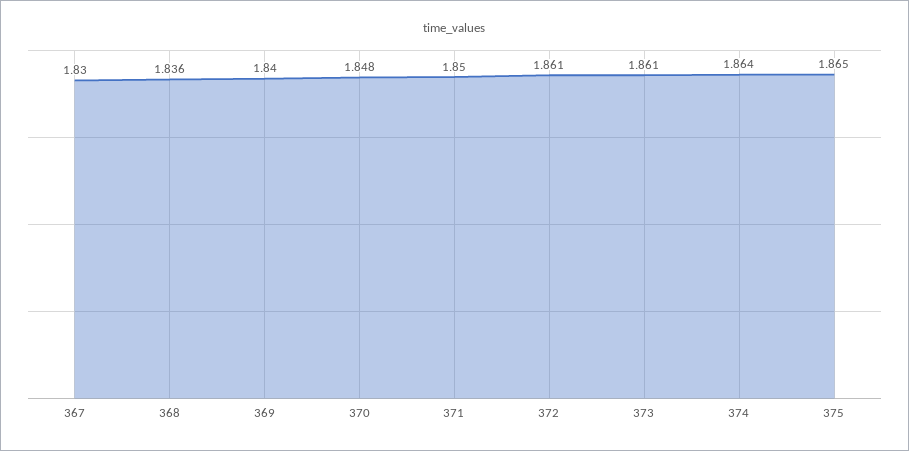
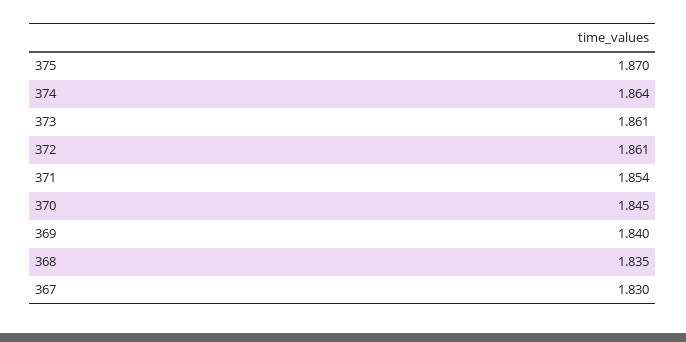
368: 1.836 -> 1.835
370: 1.848 -> 1.845
371: 1.85 -> 1.854
375: 1.865 -> 1.87

